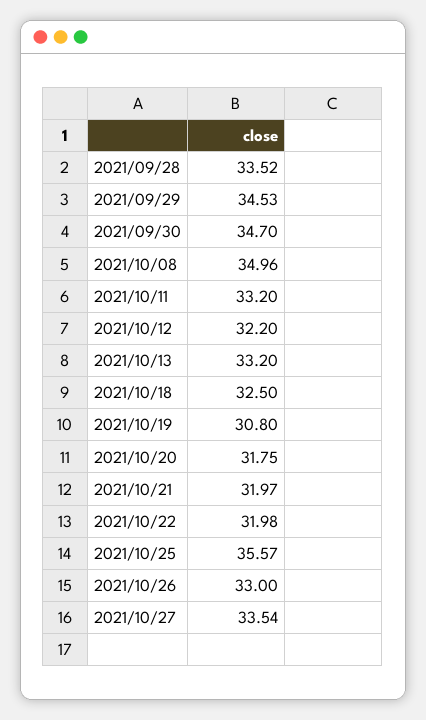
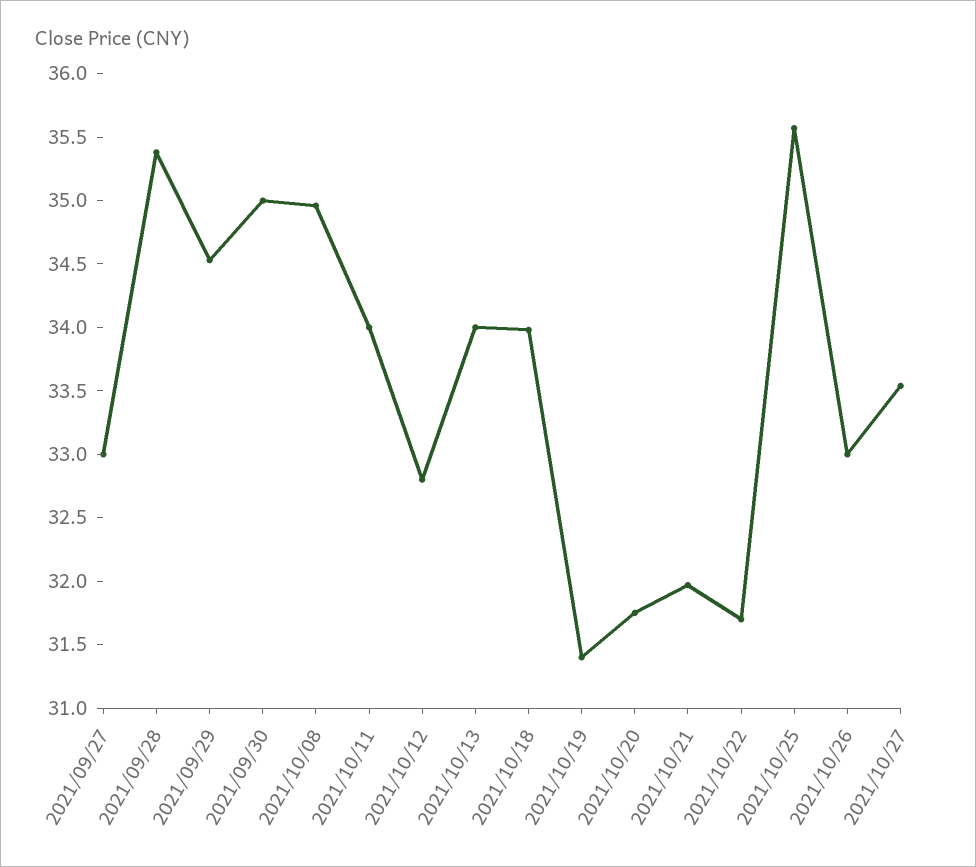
2021/09/28: 33.52 -> 35.4
2021/09/30: 34.7 -> 35
2021/10/11: 33.2 -> 34
2021/10/12: 32.2 -> 32.8
2021/10/13: 33.2 -> 34
2021/10/18: 32.5 -> 34
2021/10/19: 30.8 -> 31.4
2021/10/22: 31.98 -> 31.7
2021/09/27: none -> 33

